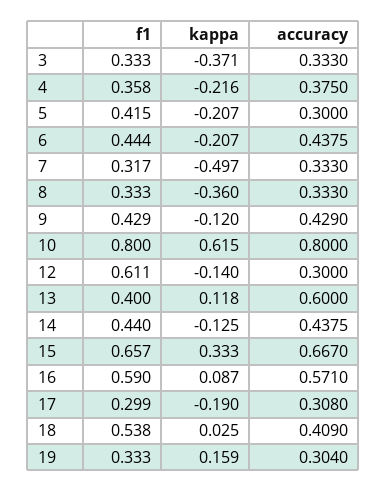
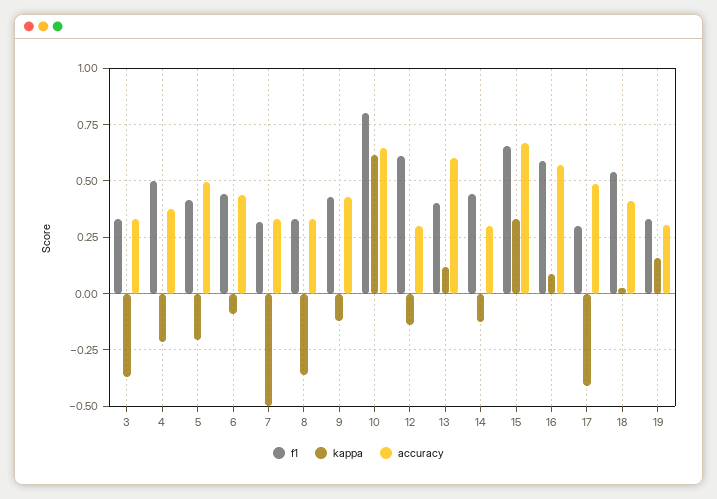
f1, 4: 0.358 -> 0.5
accuracy, 5: 0.3 -> 0.5
kappa, 6: -0.207 -> -0.1
accuracy, 10: 0.8 -> 0.65
accuracy, 14: 0.4375 -> 0.3
kappa, 17: -0.19 -> -0.4
accuracy, 17: 0.308 -> 0.5

